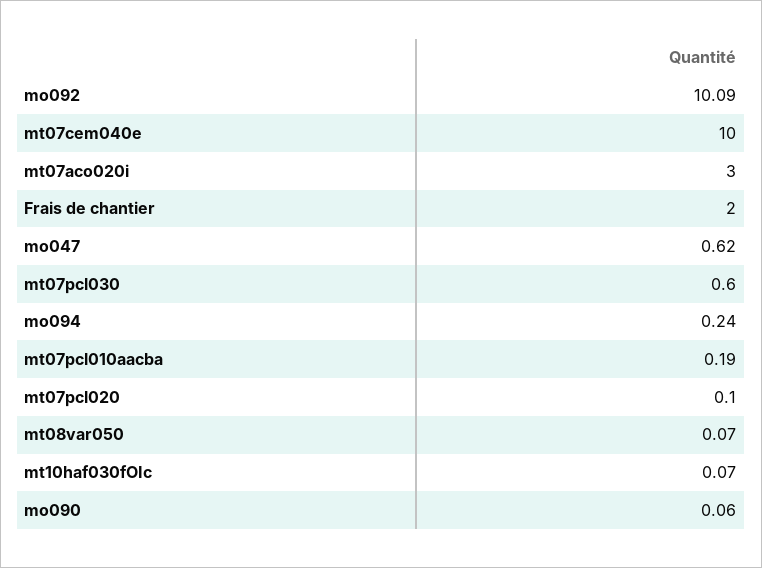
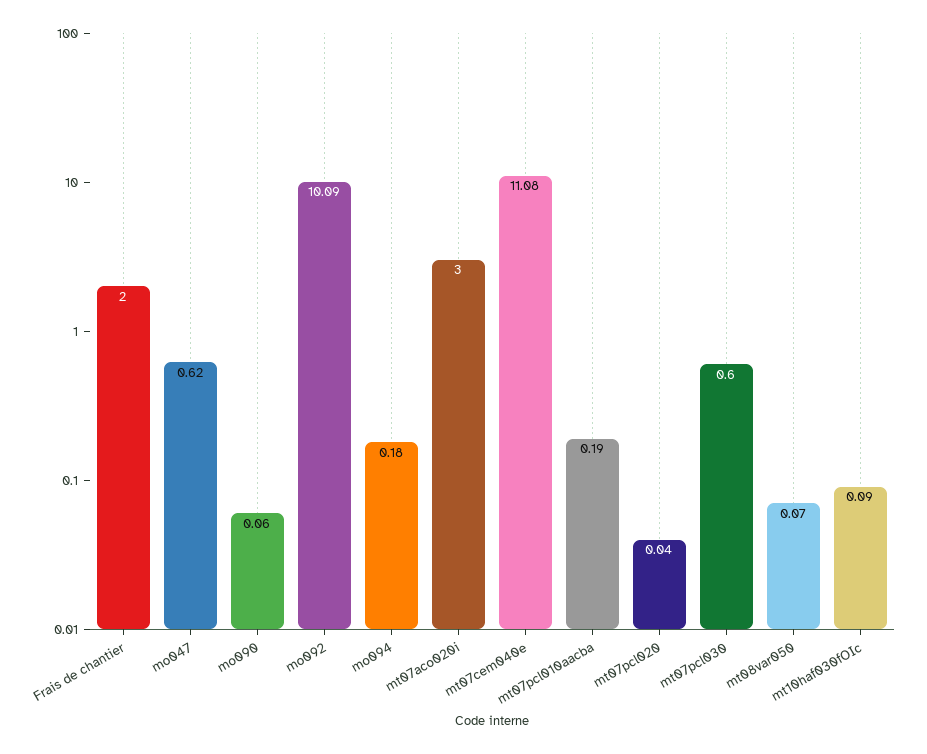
mt07cem040e: 10 -> 11.08
mo094: 0.24 -> 0.18
mt07pcl020: 0.1 -> 0.04
mt10haf030fOIc: 0.07 -> 0.09

